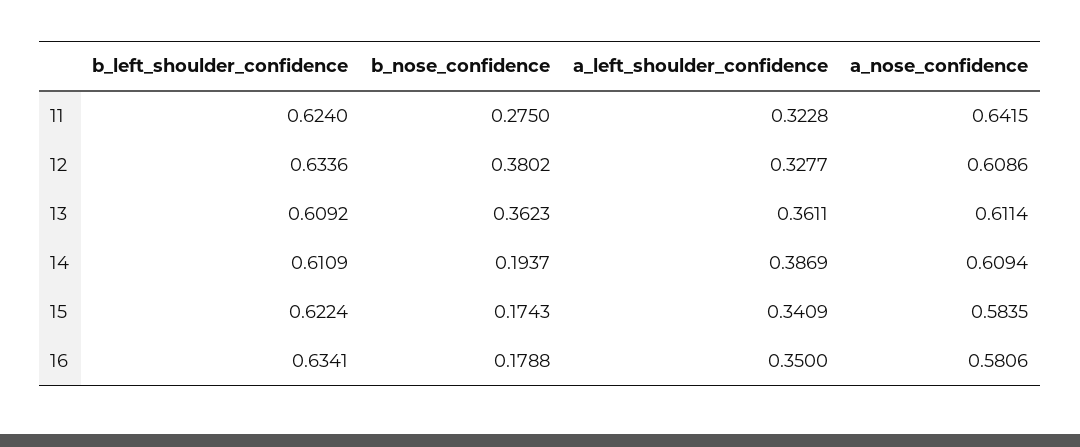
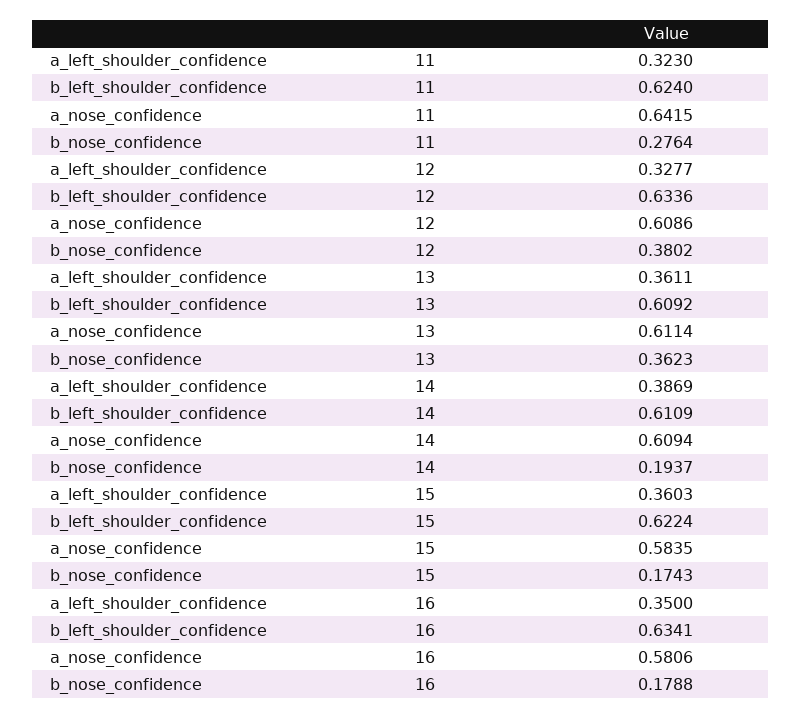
b_nose_confidence, 11: 0.275 -> 0.2764
a_left_shoulder_confidence, 11: 0.3228 -> 0.323
a_left_shoulder_confidence, 15: 0.3409 -> 0.3603

